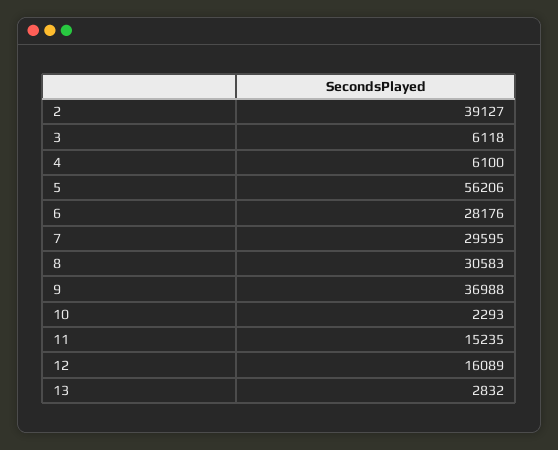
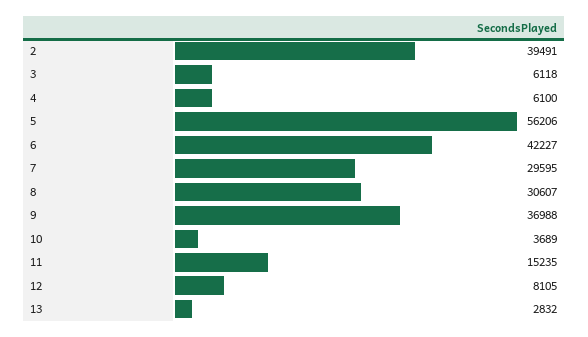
2: 39127 -> 39491
6: 28176 -> 42227
8: 30583 -> 30607
10: 2293 -> 3689
12: 16089 -> 8105

